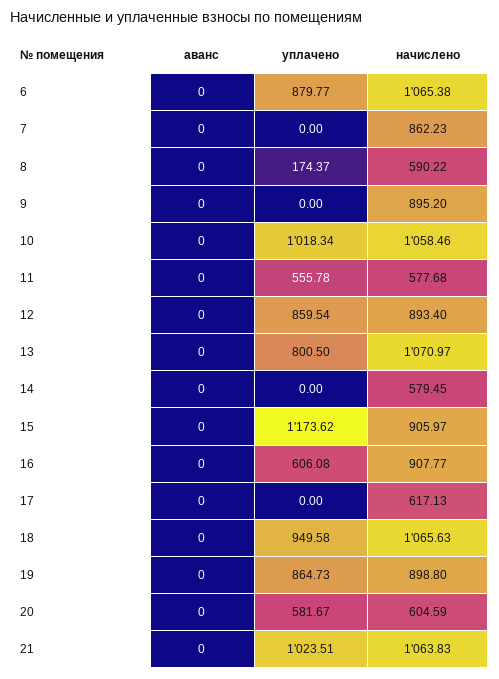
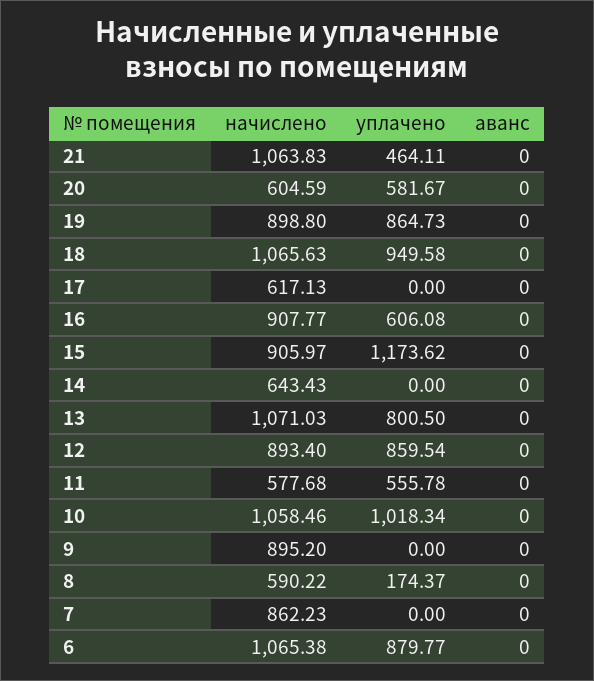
начислено, 13: 1070.97 -> 1071.03
начислено, 14: 579.45 -> 643.43
уплачено, 21: 1023.51 -> 464.11

